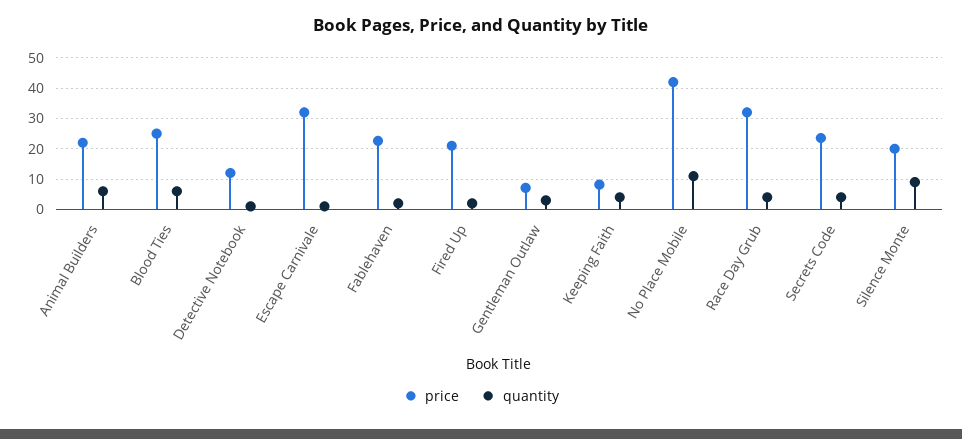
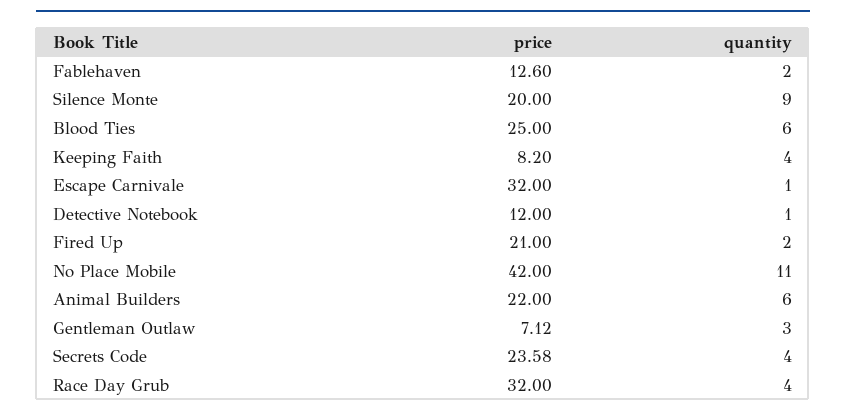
price, Fablehaven: 22 -> 12.6

